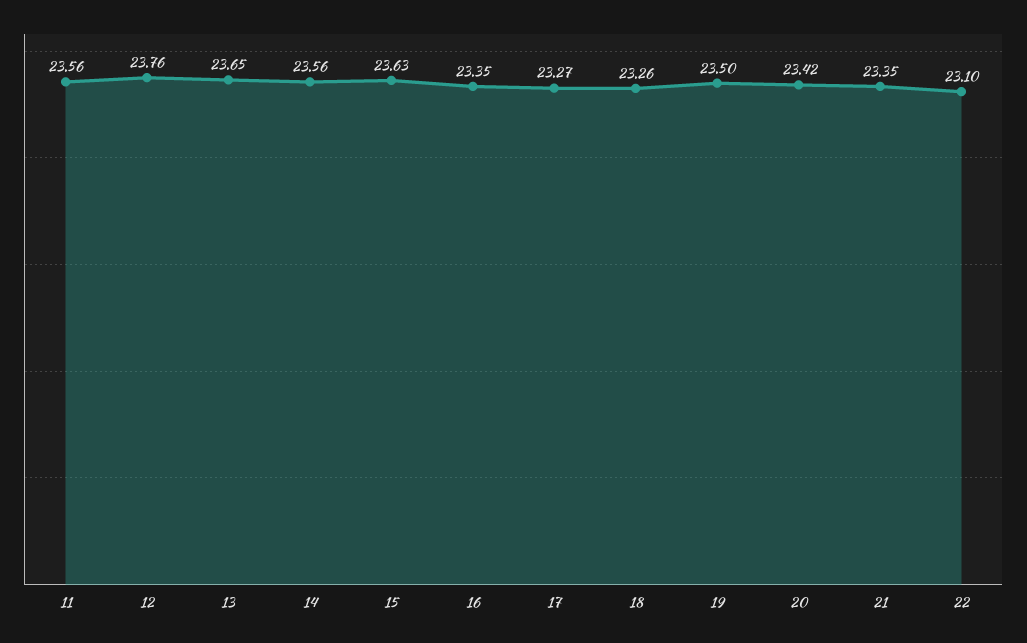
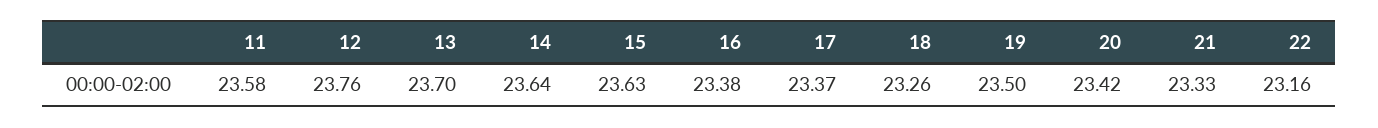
11: 23.56 -> 23.58
13: 23.65 -> 23.7
14: 23.56 -> 23.64
16: 23.35 -> 23.38
17: 23.27 -> 23.37
21: 23.35 -> 23.33
22: 23.1 -> 23.16

